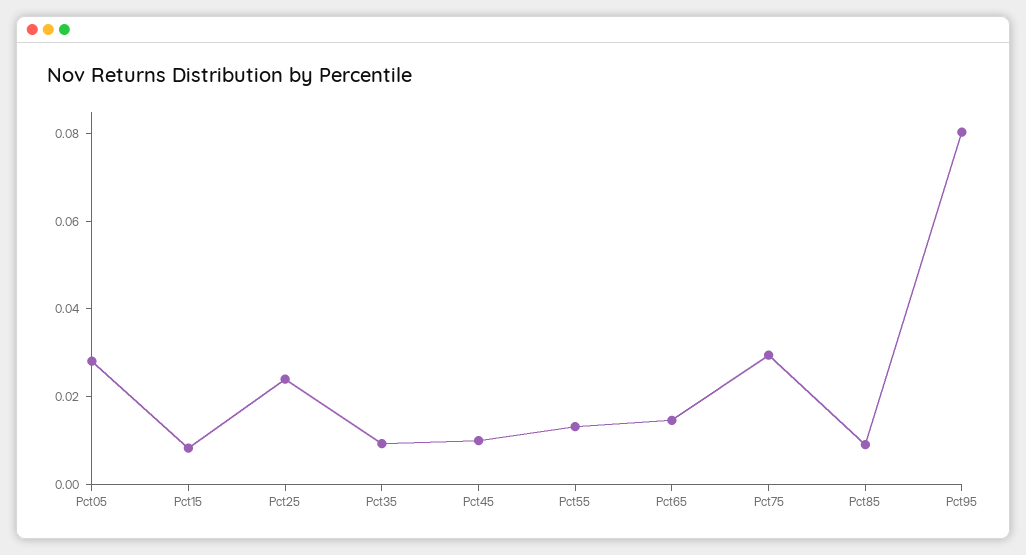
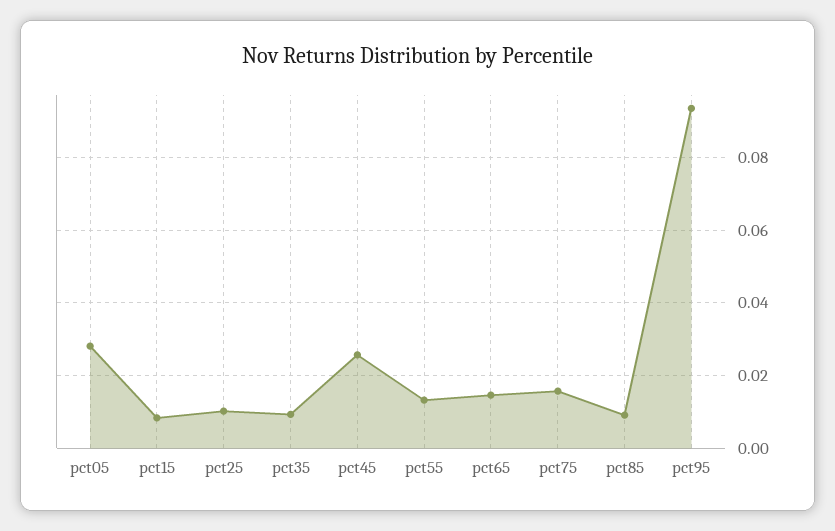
Pct25: 0.025 -> 0.01
Pct45: 0.01 -> 0.026
Pct75: 0.03 -> 0.016
Pct95: 0.08 -> 0.094

